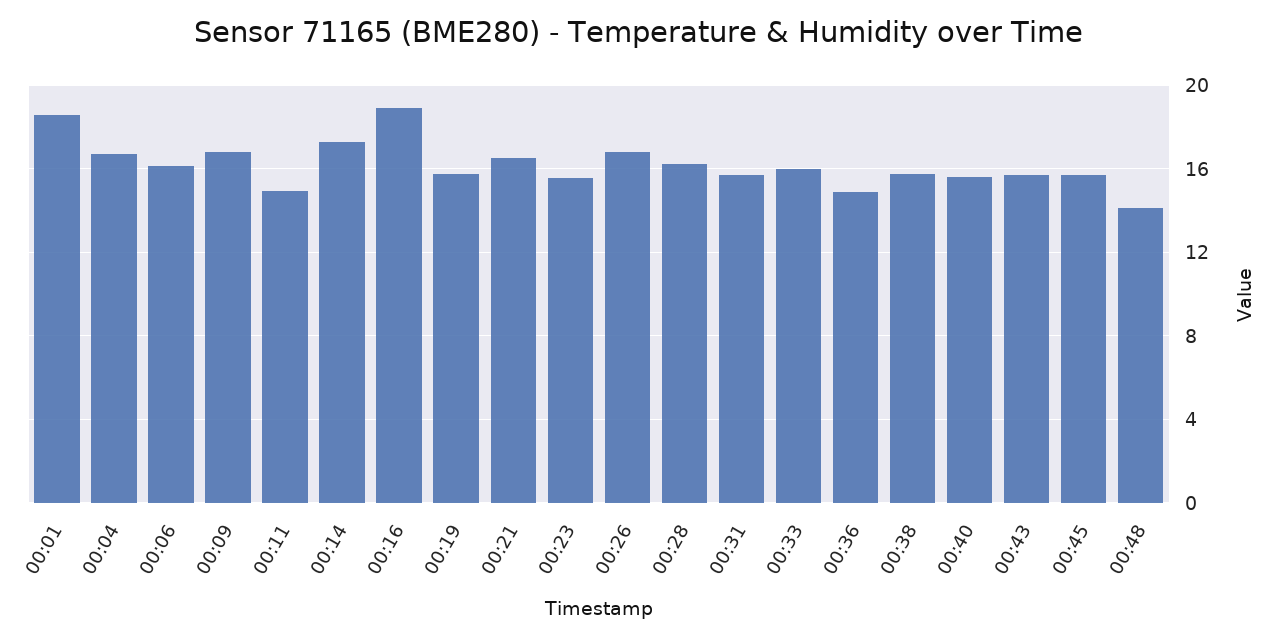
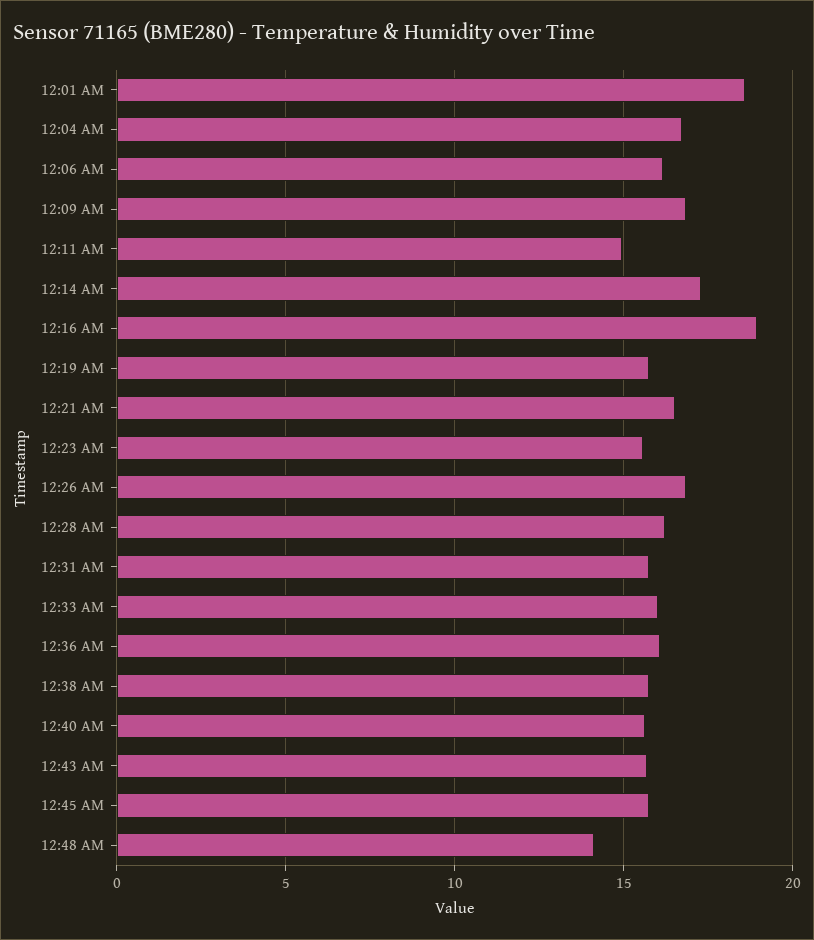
00:36: 15 -> 16

